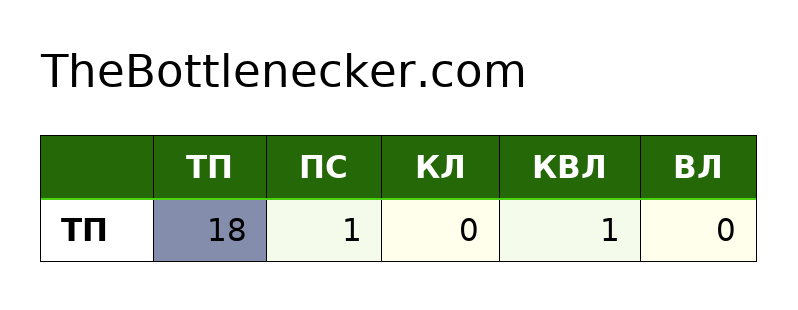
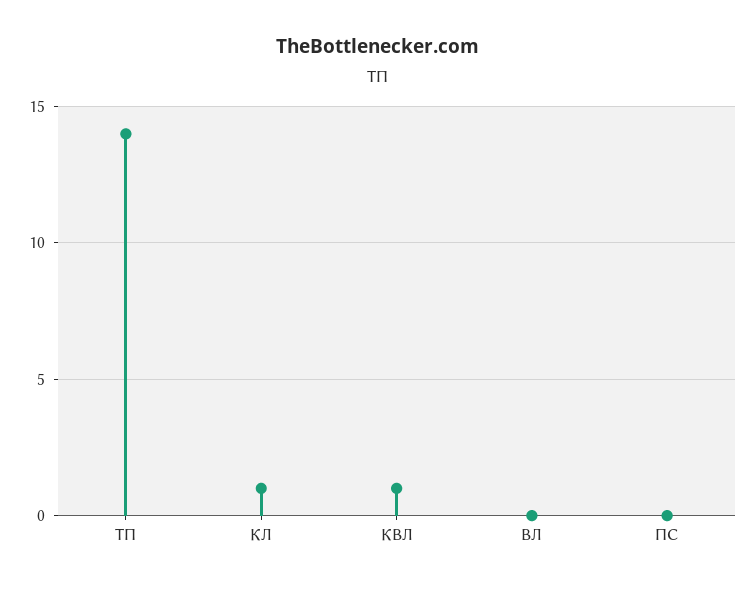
ТП: 18 -> 14
ПС: 1 -> 0
КЛ: 0 -> 1

